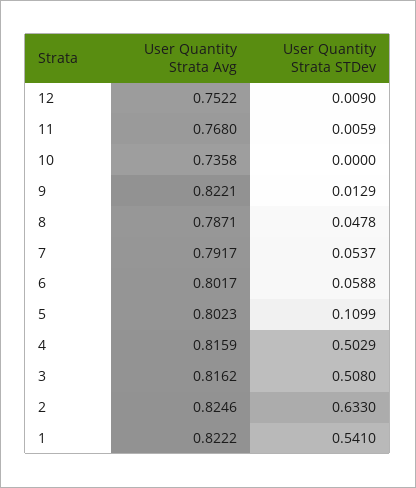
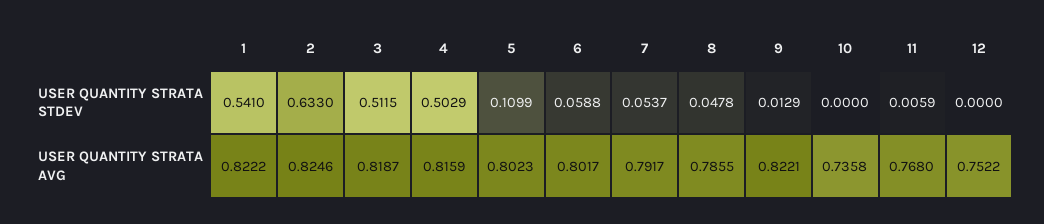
User Quantity Strata STDev, 12: 0.009 -> 0
User Quantity Strata Avg, 8: 0.7871 -> 0.7855
User Quantity Strata Avg, 3: 0.8162 -> 0.8187
User Quantity Strata STDev, 3: 0.508 -> 0.5115

